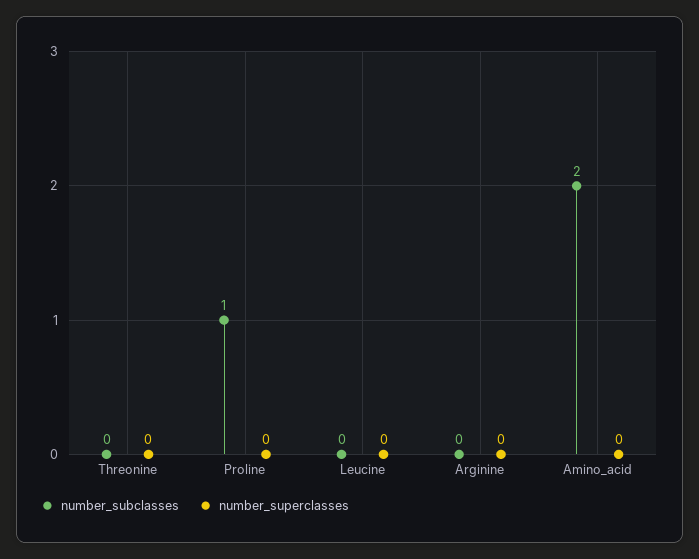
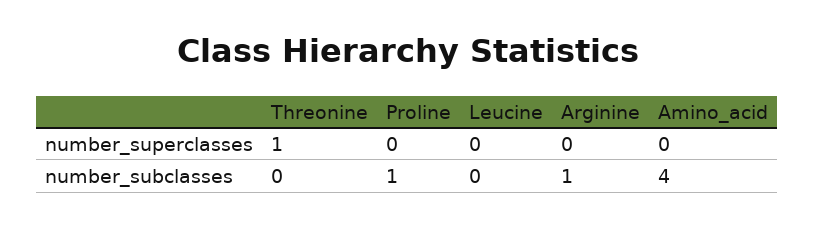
number_superclasses, Threonine: 0 -> 1
number_subclasses, Arginine: 0 -> 1
number_subclasses, Amino_acid: 2 -> 4

